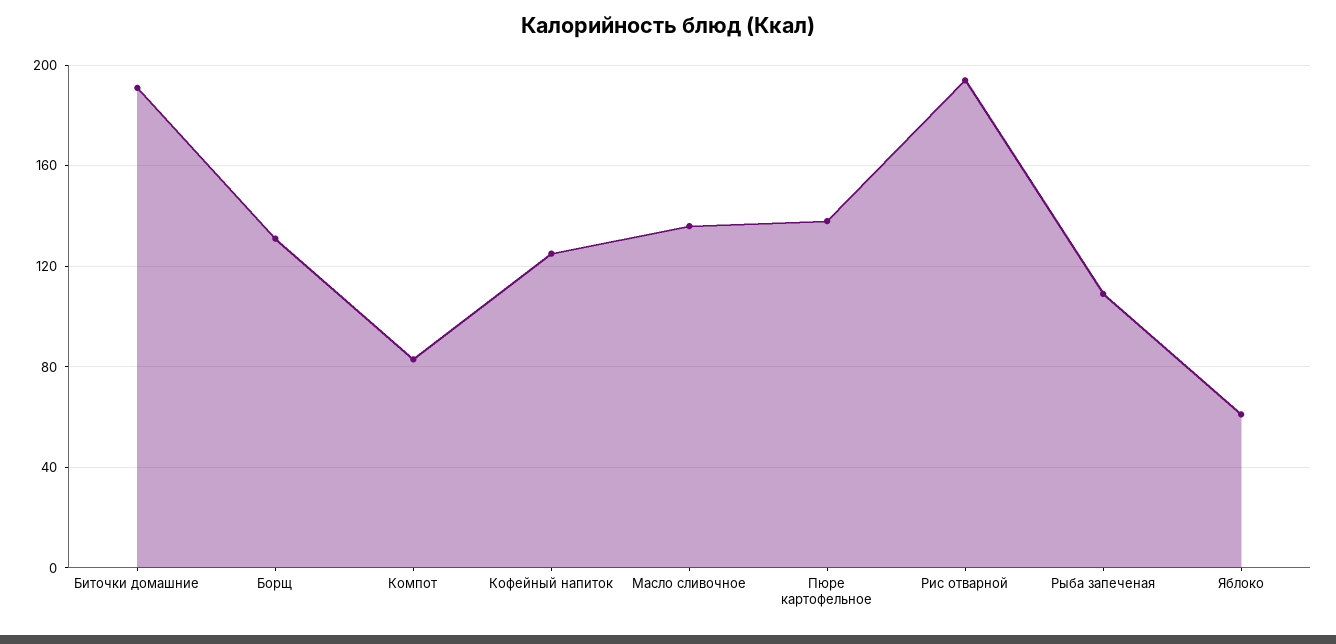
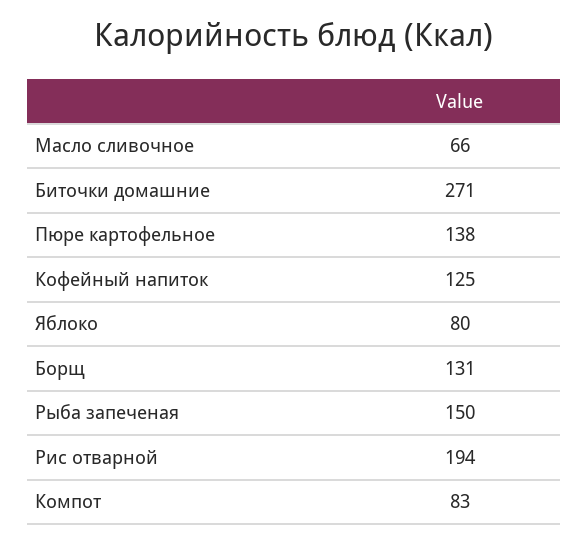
Биточки домашние: 190 -> 271
Масло сливочное: 135 -> 66
Рыба запеченая: 110 -> 150
Яблоко: 60 -> 80

